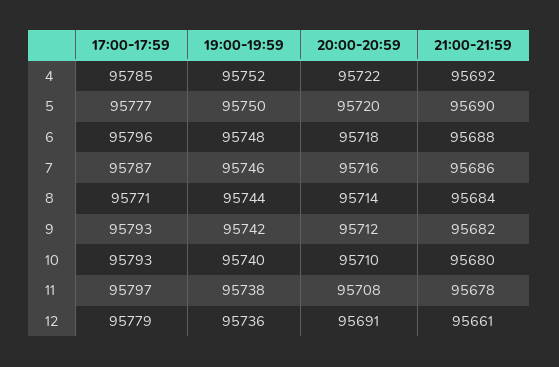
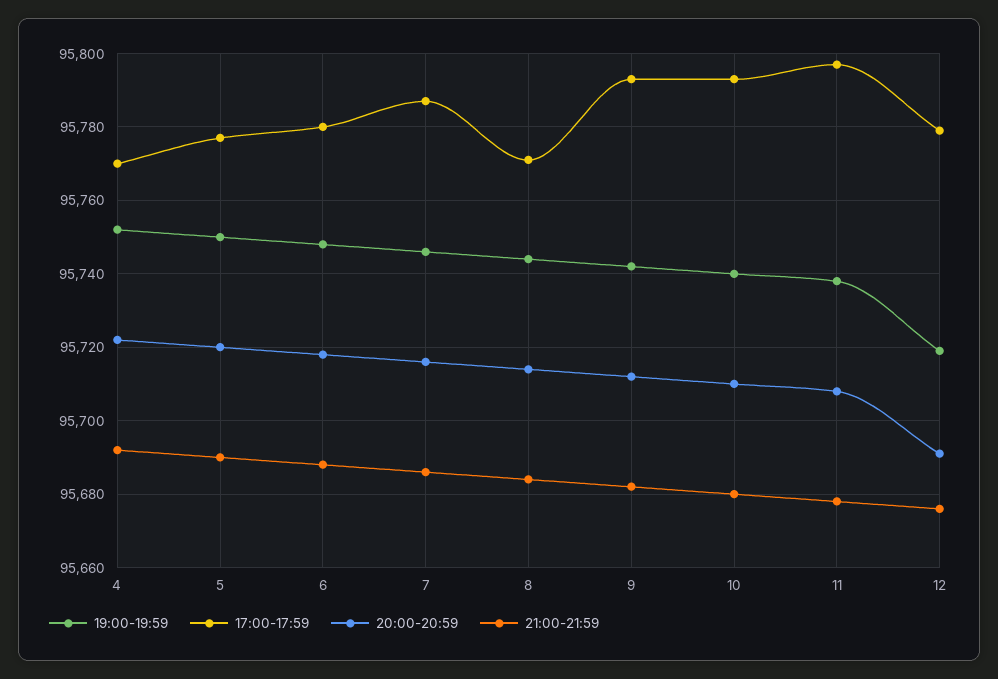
17:00-17:59, 4: 95785 -> 95770
17:00-17:59, 6: 95796 -> 95780
19:00-19:59, 12: 95736 -> 95720
21:00-21:59, 12: 95661 -> 95675

